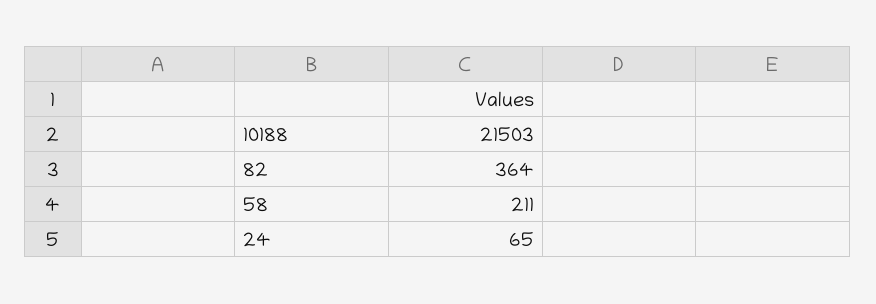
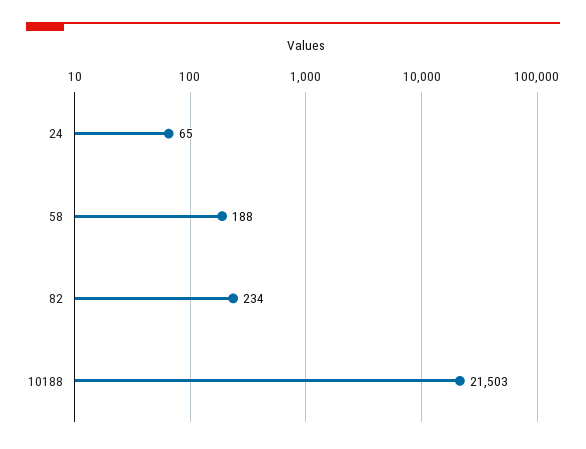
82: 364 -> 234
58: 211 -> 188

